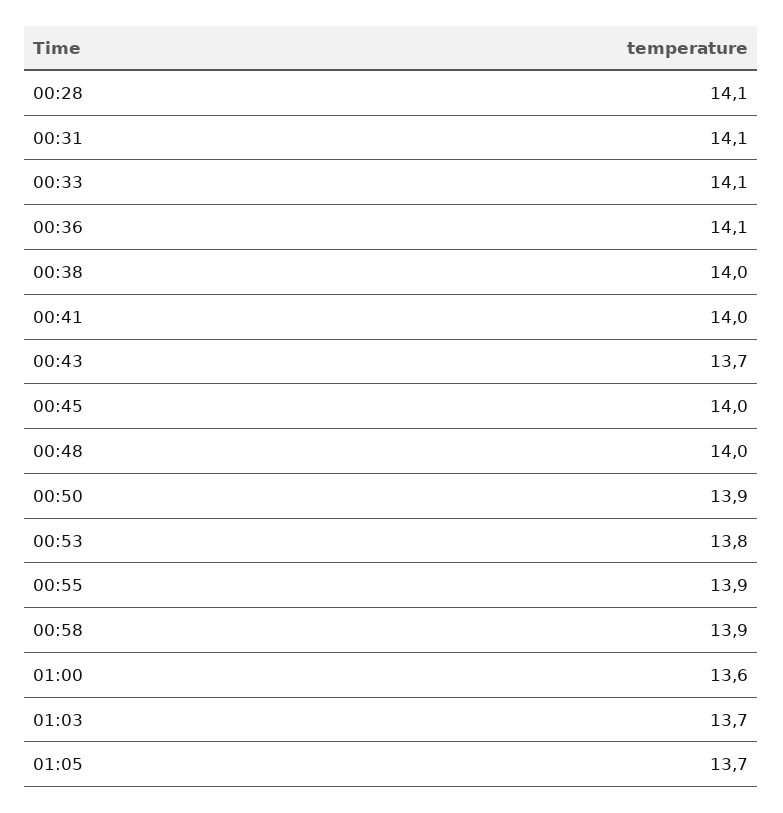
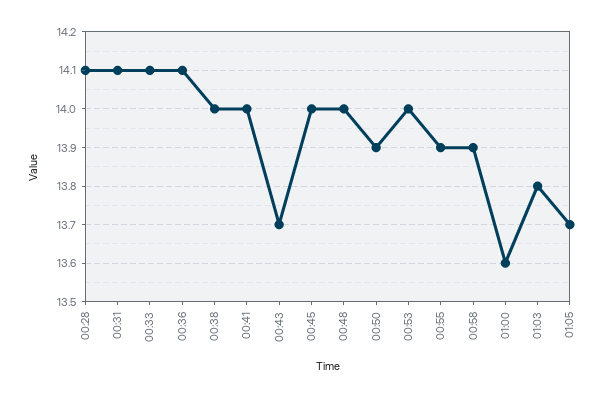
00:53: 13.8 -> 14
01:03: 13.7 -> 13.8

